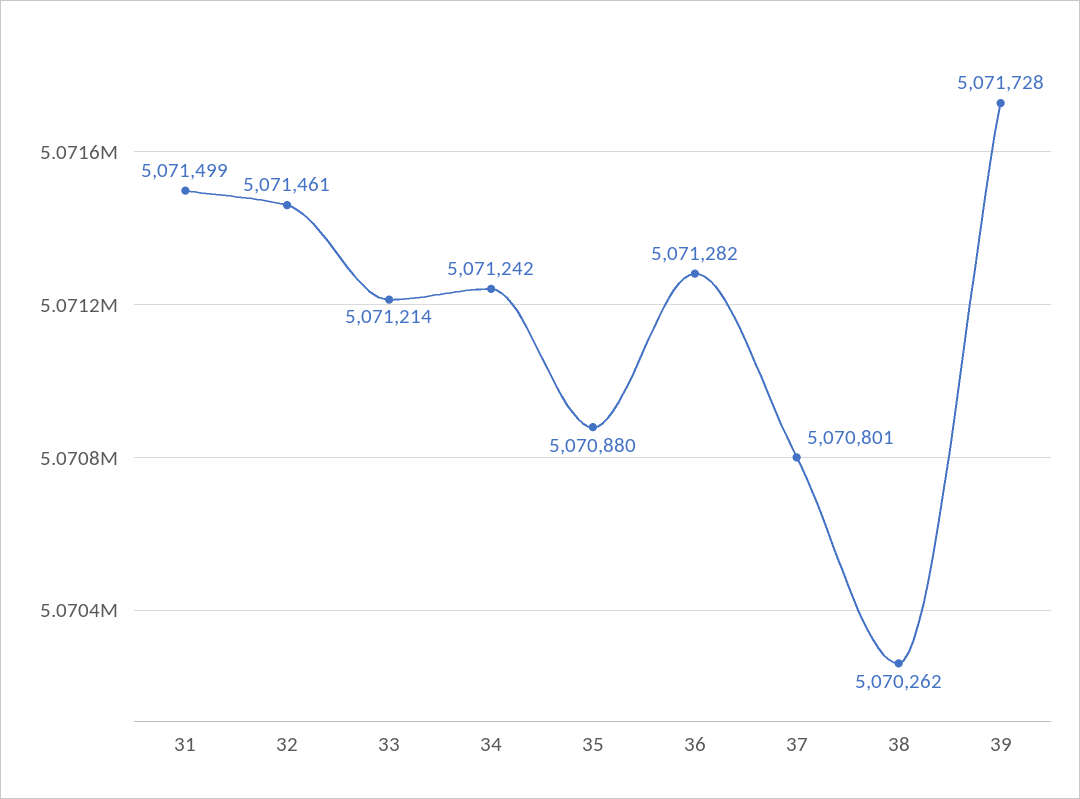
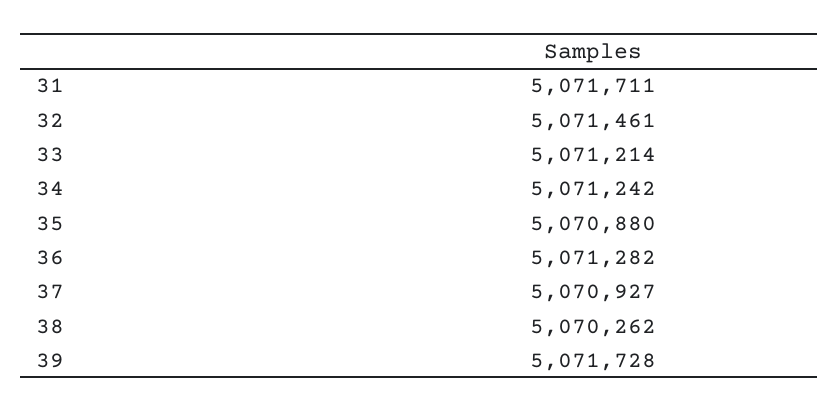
31: 5071499 -> 5071711
37: 5070801 -> 5070927

